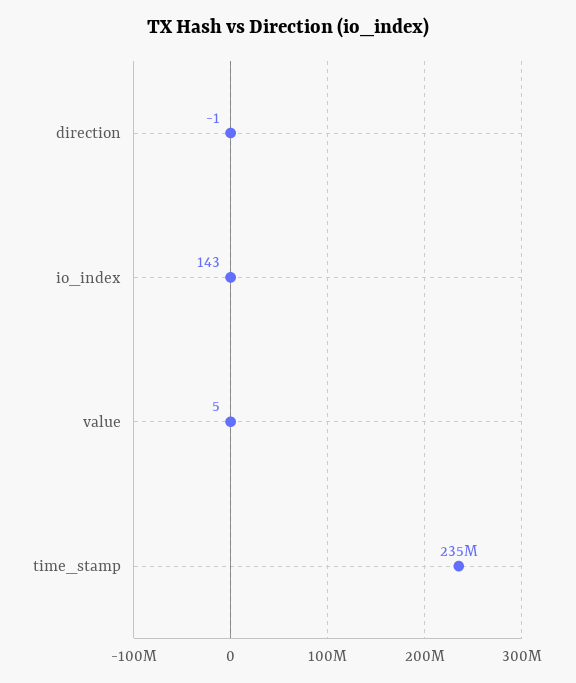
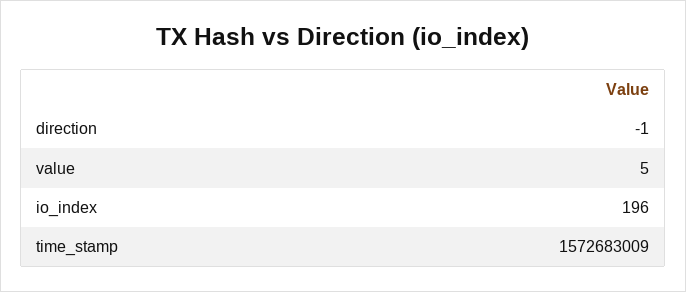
io_index: 143 -> 196
time_stamp: 235000000 -> 1572683009

